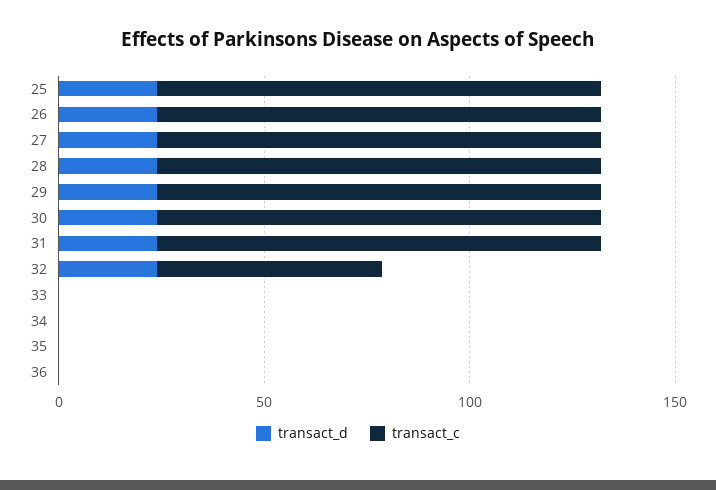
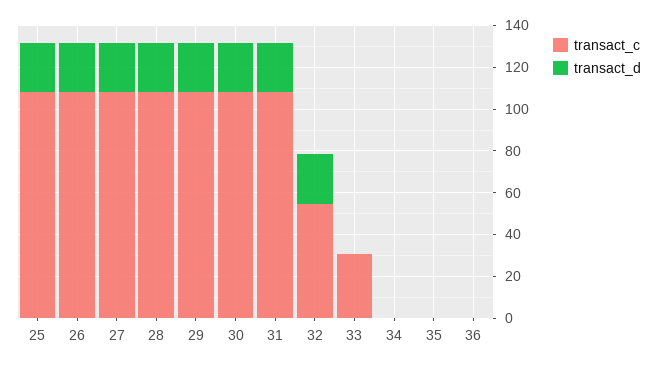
transact_c, 33: 0 -> 30

